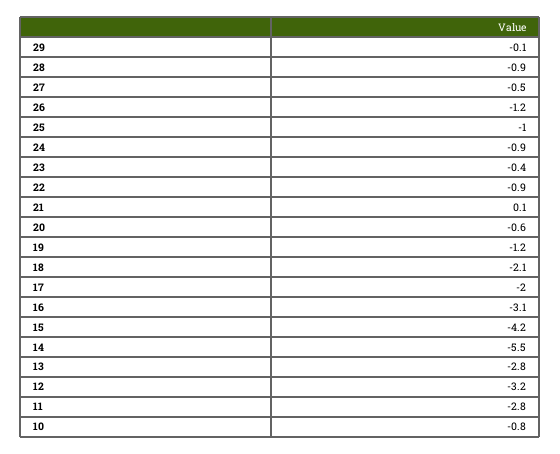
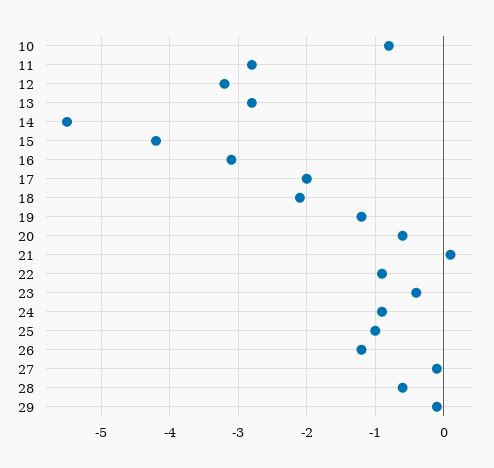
28: -0.9 -> -0.6
27: -0.5 -> -0.1

